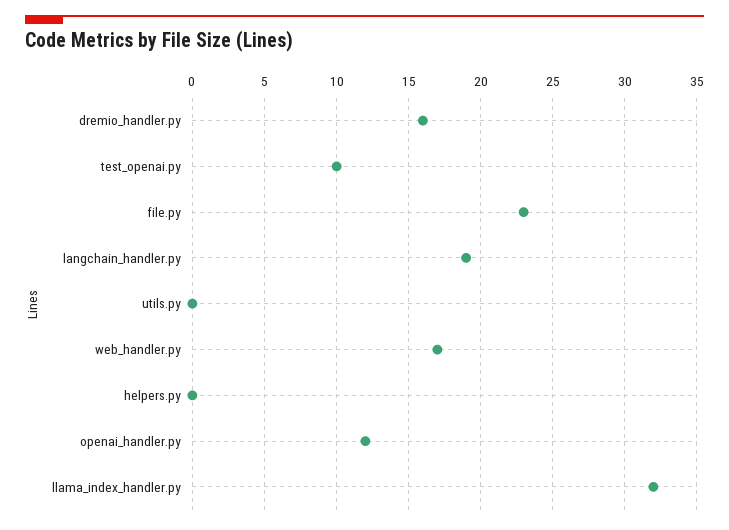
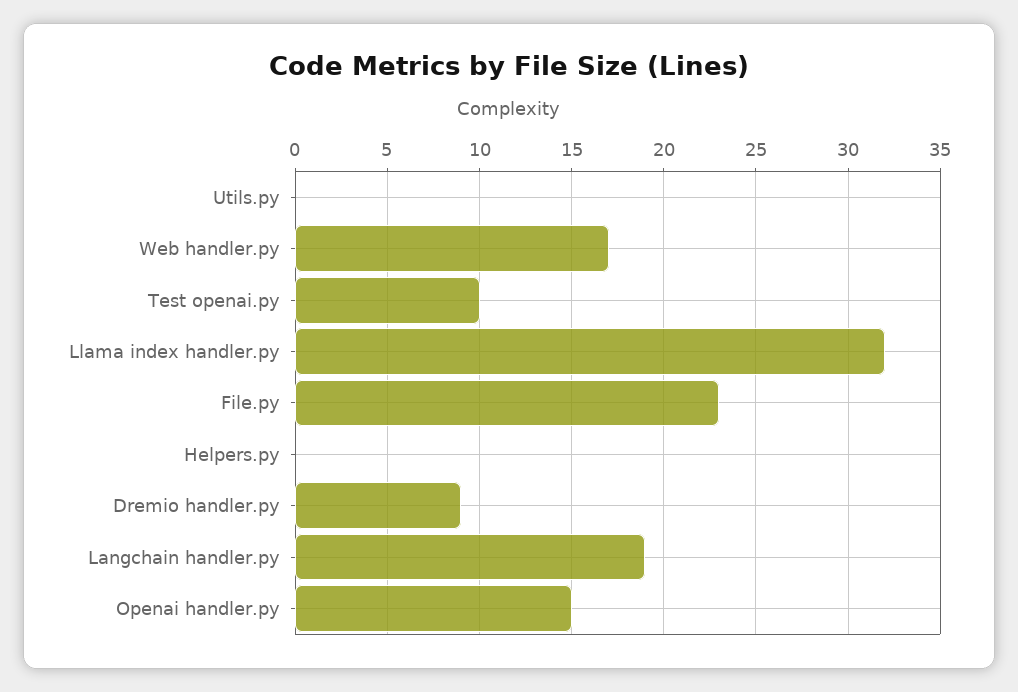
dremio_handler.py: 16 -> 9
openai_handler.py: 12 -> 15

